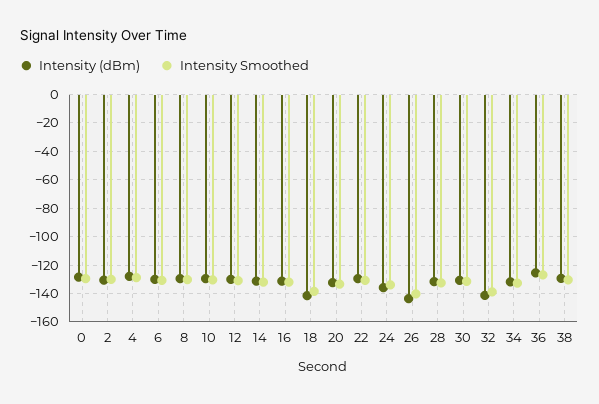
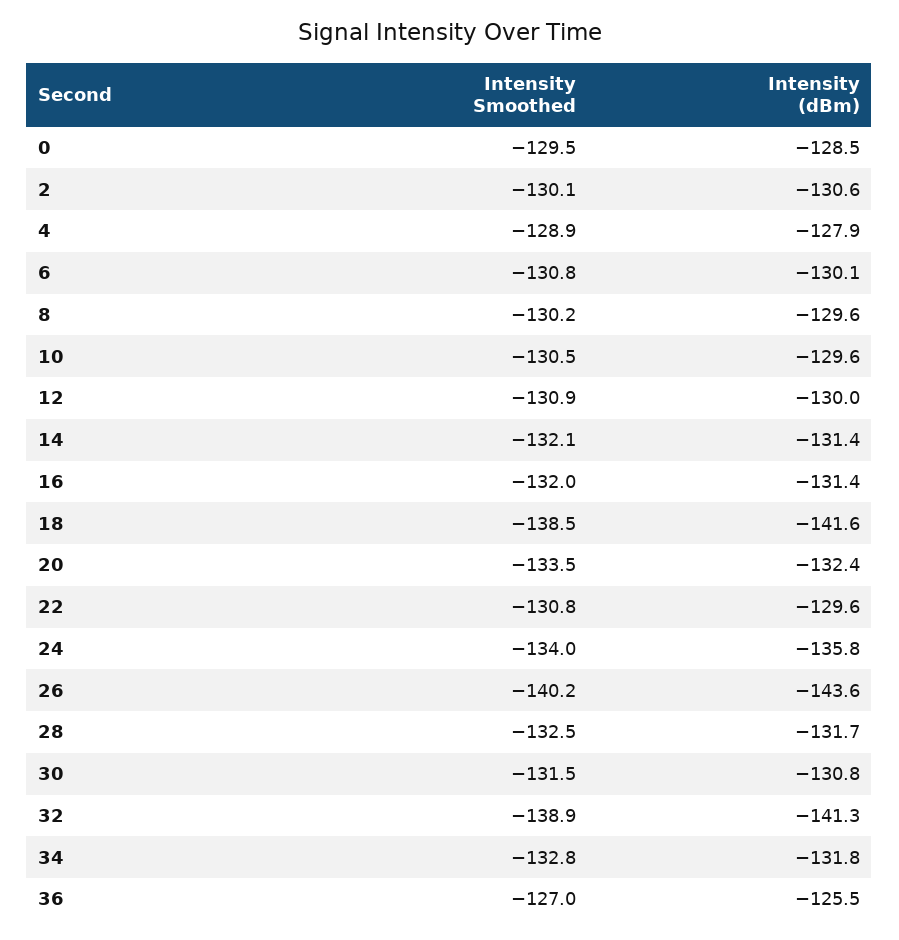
Intensity (dBm), 38: -130 -> none
Intensity Smoothed, 38: -130 -> none

